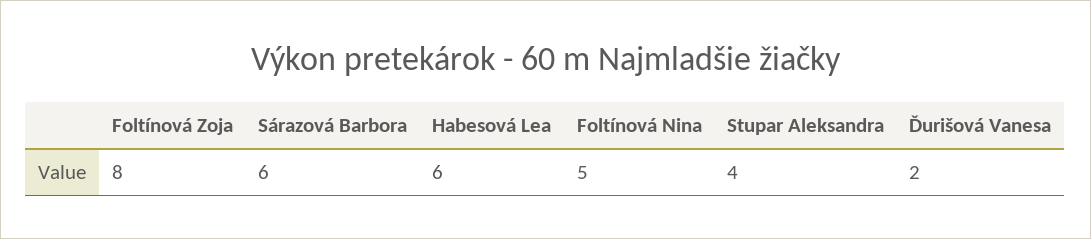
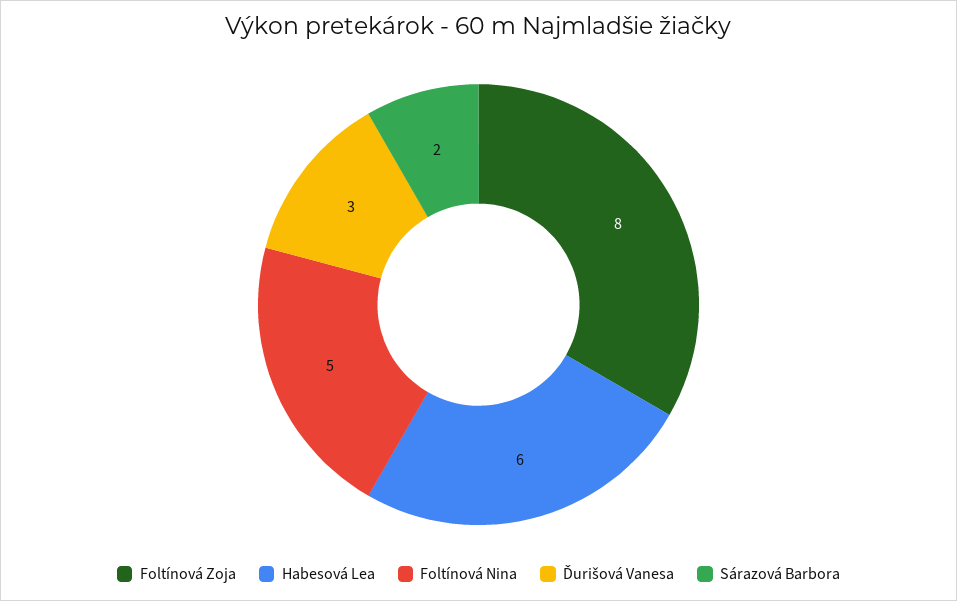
Sárazová Barbora: 6 -> 2
Stupar Aleksandra: 4 -> none
Ďurišová Vanesa: 2 -> 3

